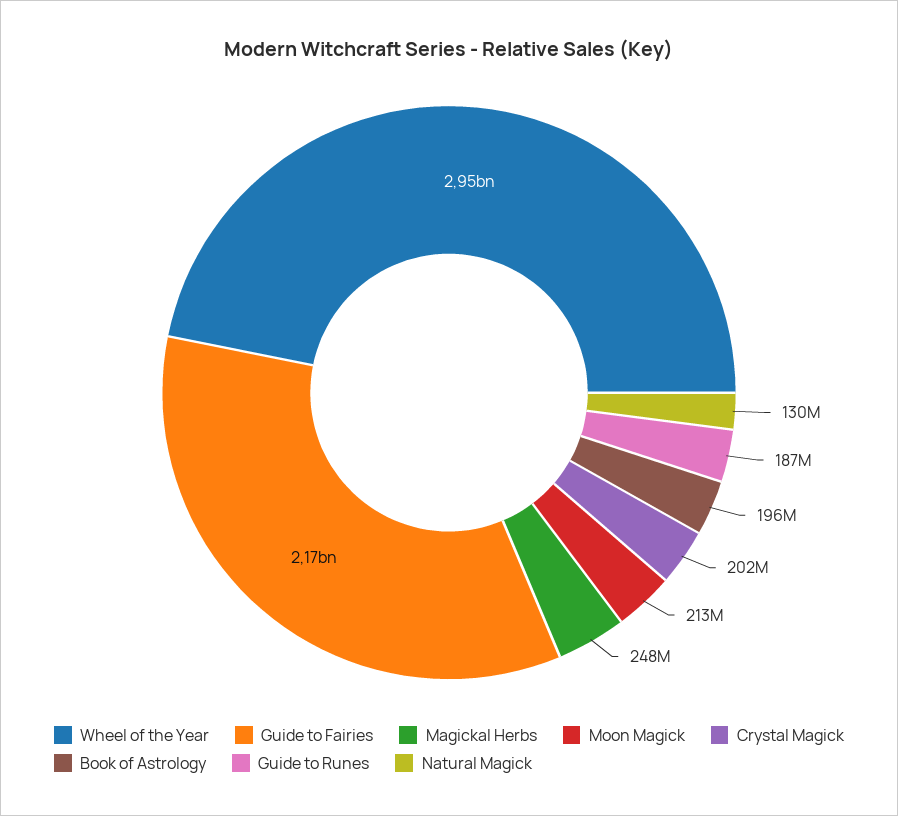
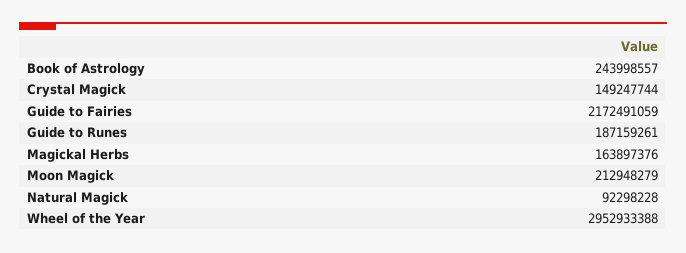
Magickal Herbs: 248000000 -> 163897376
Crystal Magick: 202000000 -> 149247744
Book of Astrology: 196000000 -> 243998557
Natural Magick: 130000000 -> 92298228

